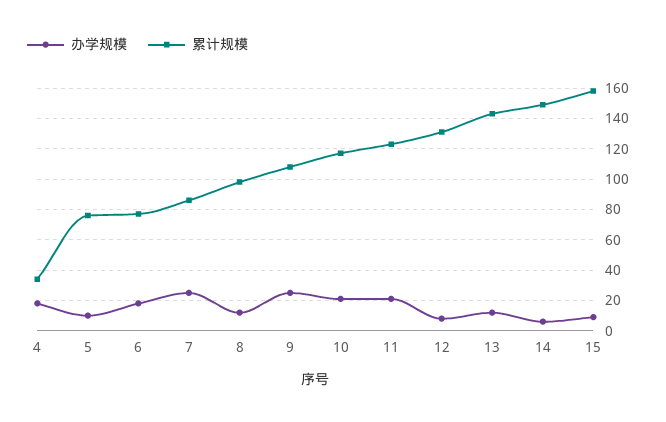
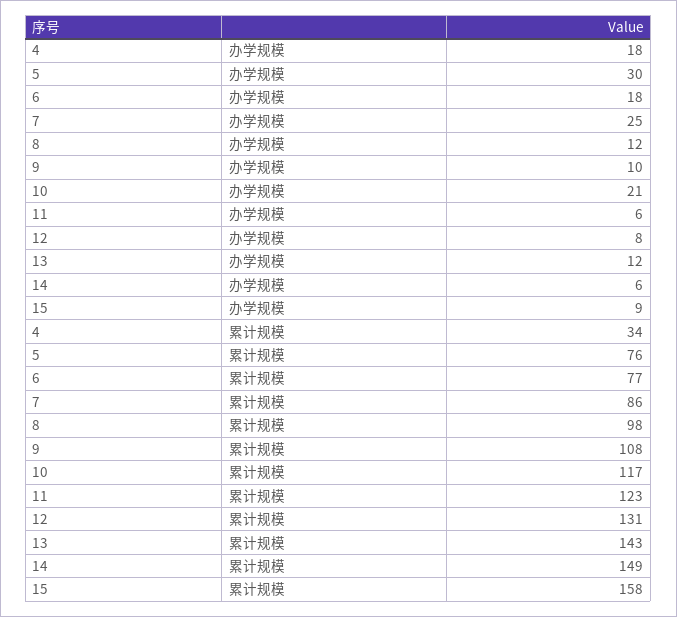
办学规模, 5: 10 -> 30
办学规模, 9: 25 -> 10
办学规模, 11: 20 -> 6

